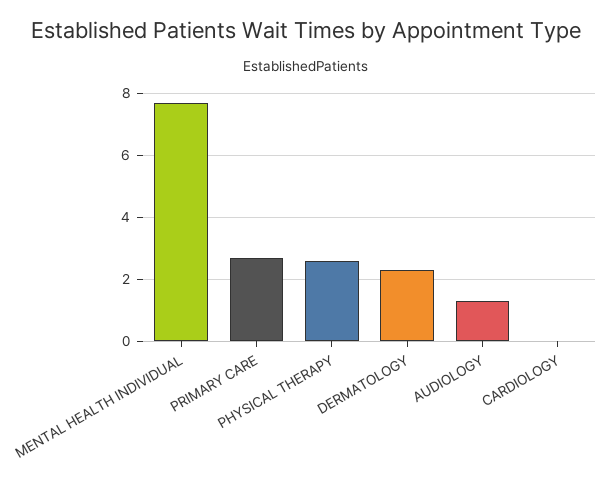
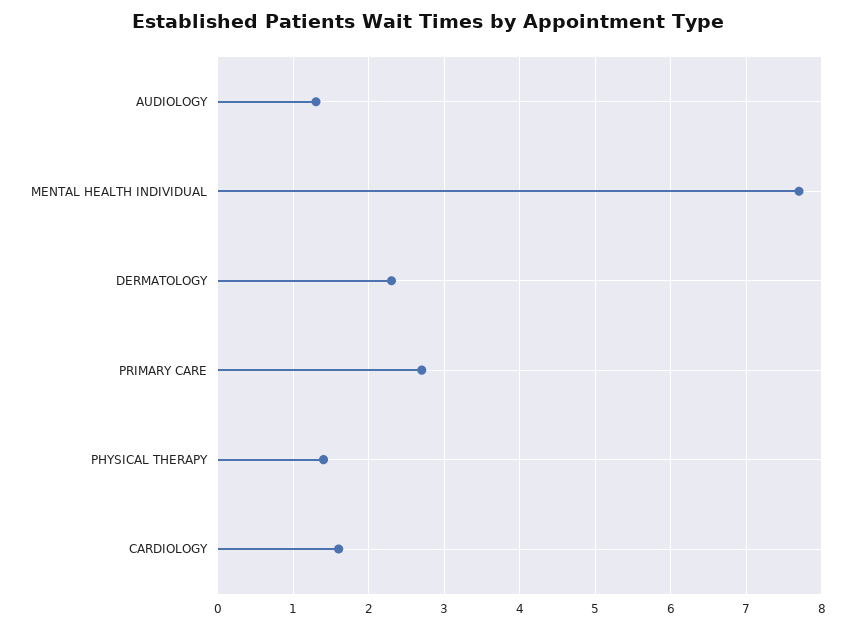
PHYSICAL THERAPY: 2.5 -> 1.4
CARDIOLOGY: 0 -> 1.6

